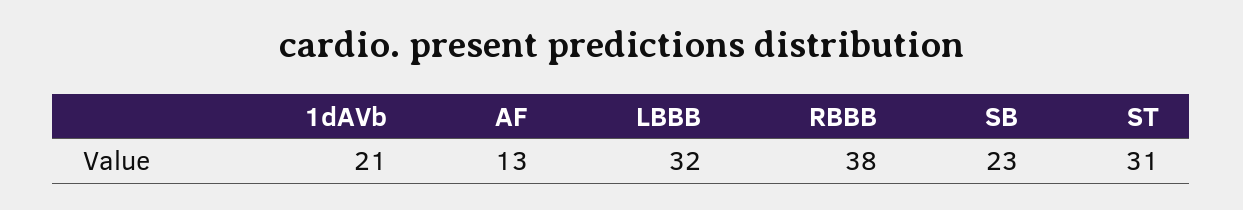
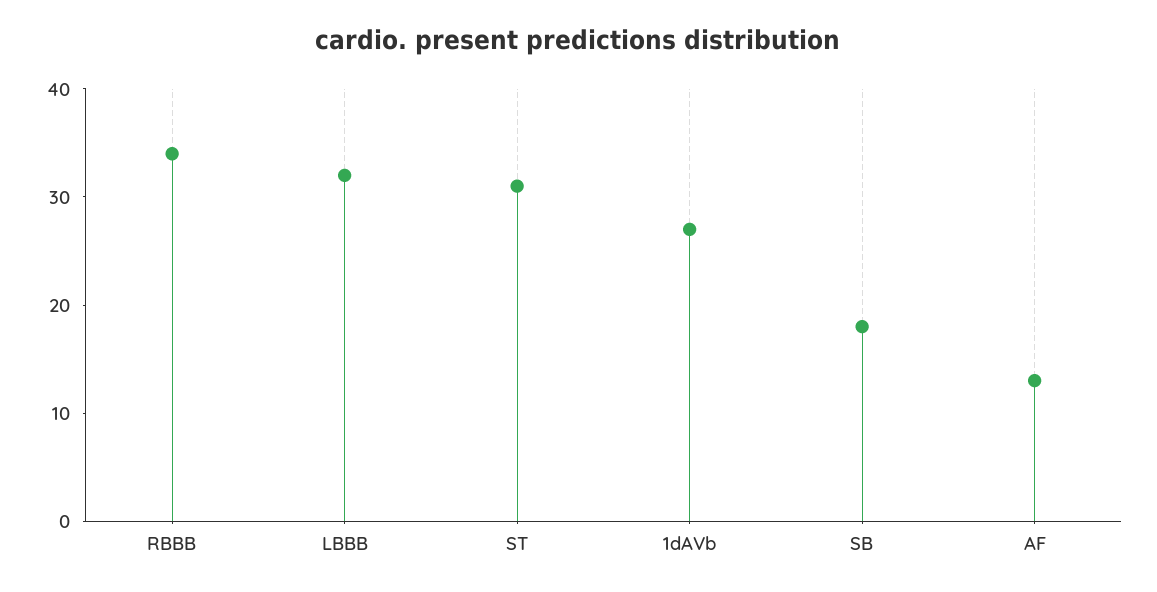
1dAVb: 21 -> 27
RBBB: 38 -> 34
SB: 23 -> 18

